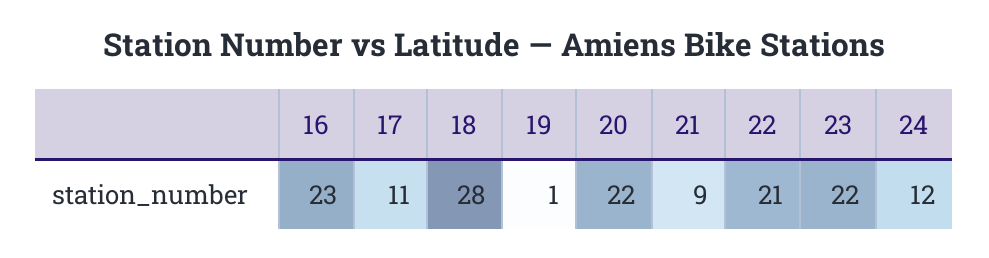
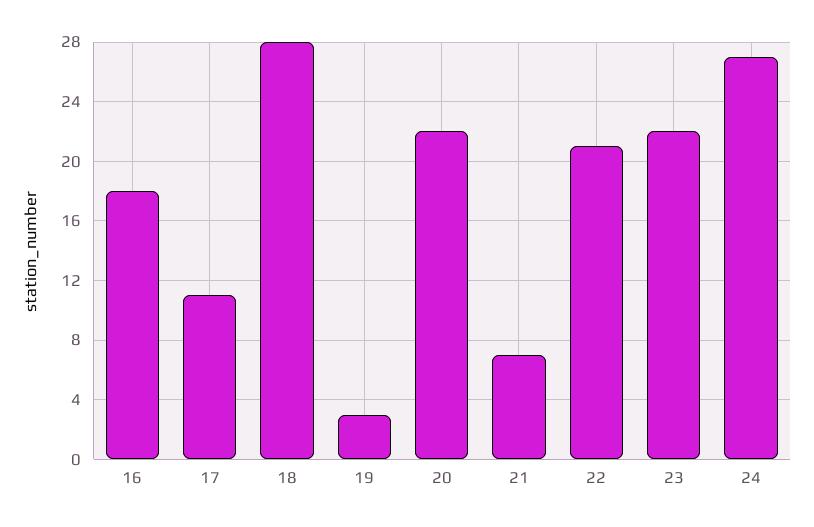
16: 23 -> 18
19: 1 -> 3
21: 9 -> 7
24: 12 -> 27

